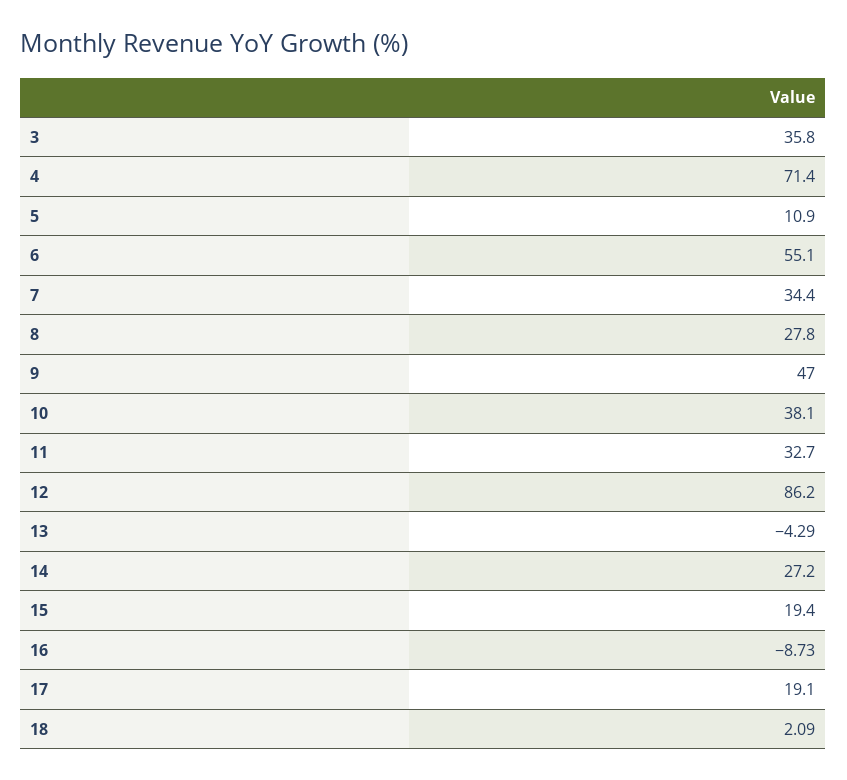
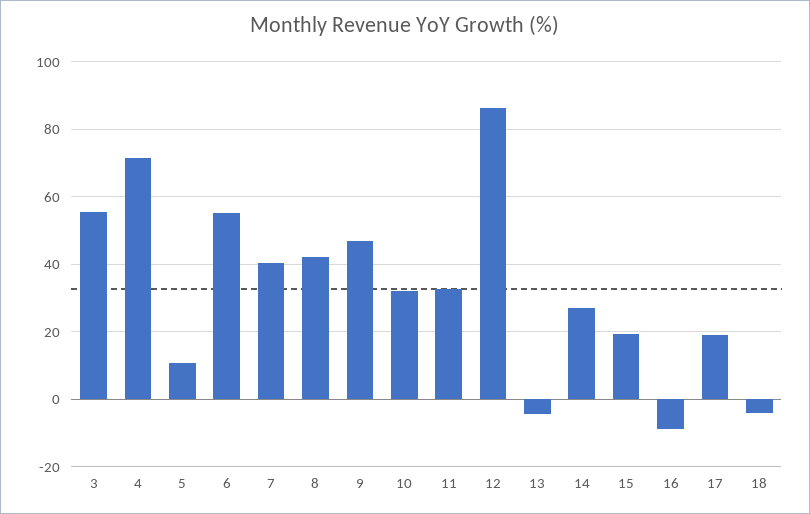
3: 35.8 -> 56
7: 34.4 -> 40
8: 27.8 -> 42
10: 38.1 -> 32
18: 2.09 -> -4

